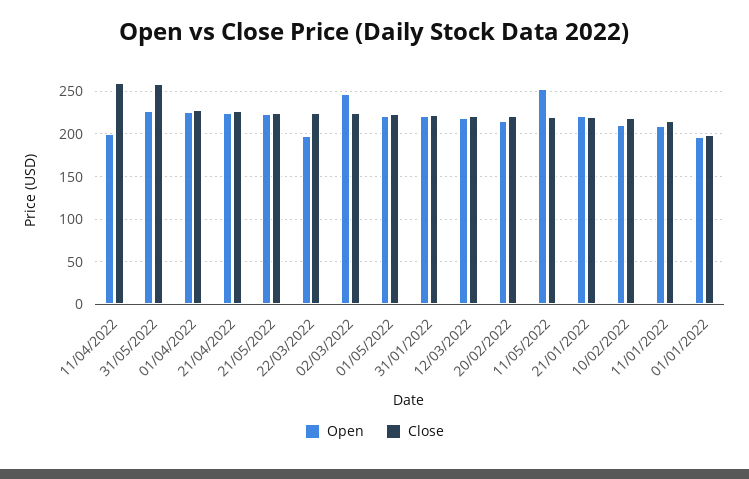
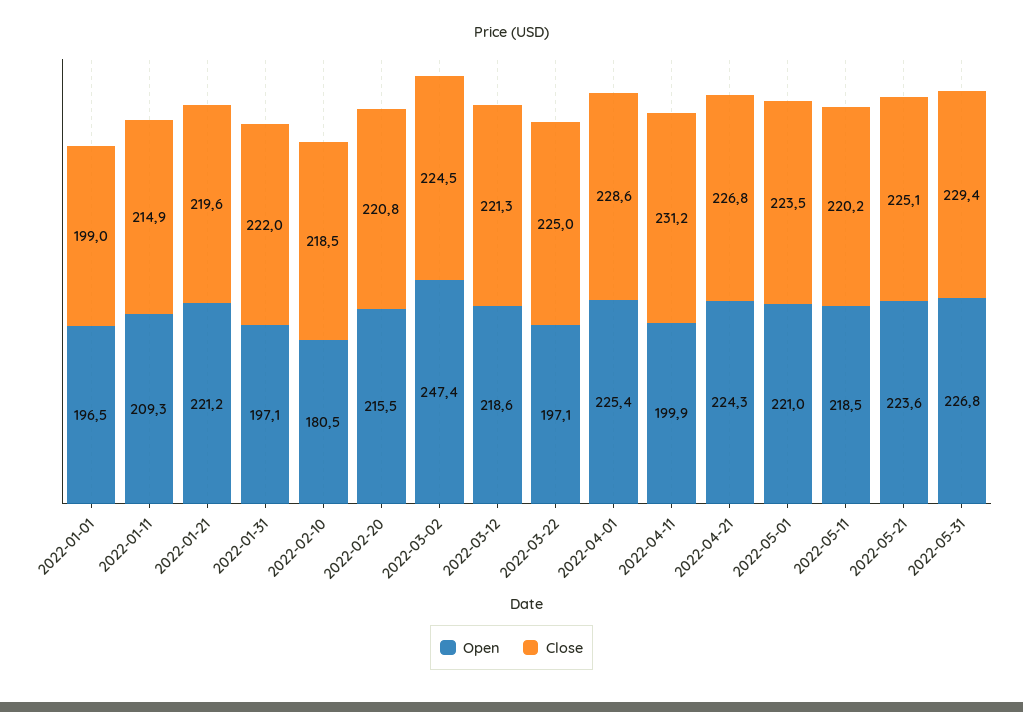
Close, 11/04/2022: 260 -> 231.2
Close, 31/05/2022: 260 -> 229.4
Open, 31/01/2022: 220 -> 197.1
Open, 11/05/2022: 250 -> 218.5
Open, 10/02/2022: 210 -> 180.5

